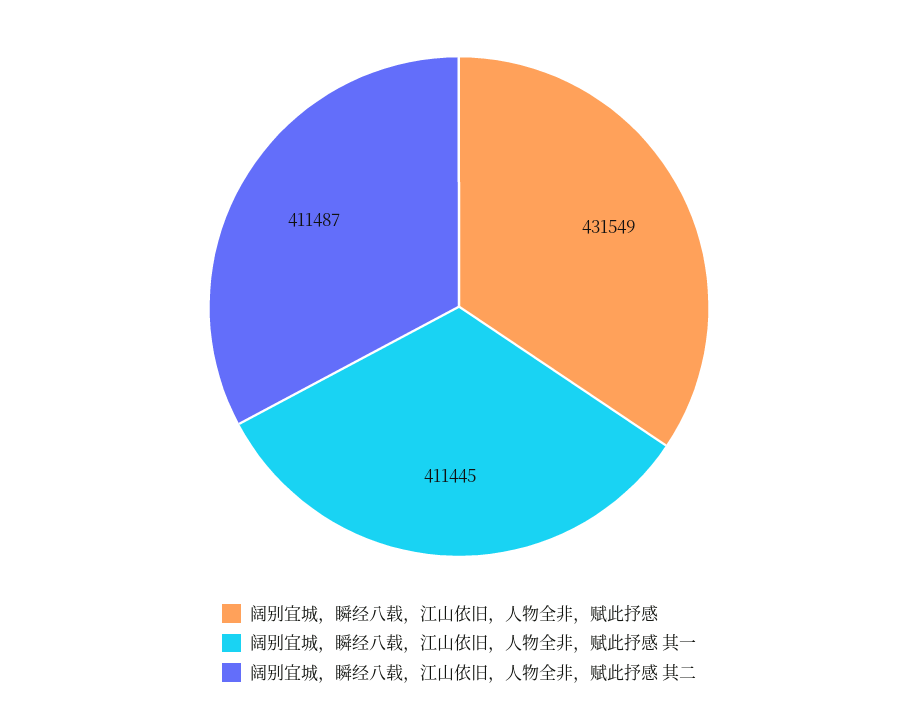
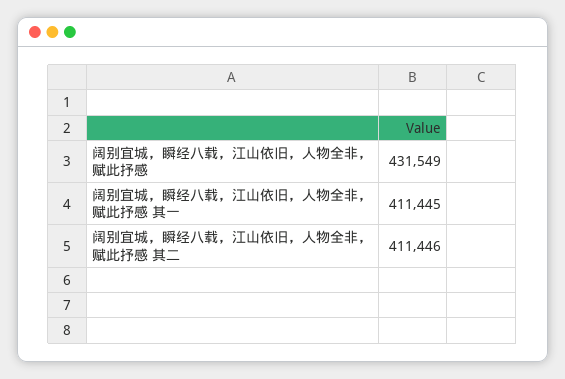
阔别宜城，瞬经八载，江山依旧，人物全非，赋此抒感 其二: 411487 -> 411446

